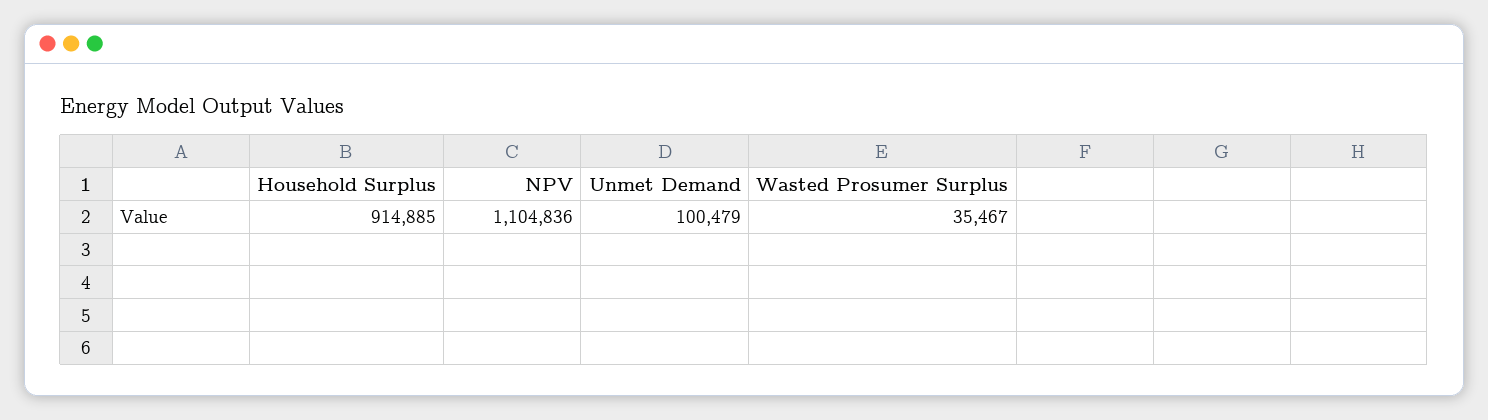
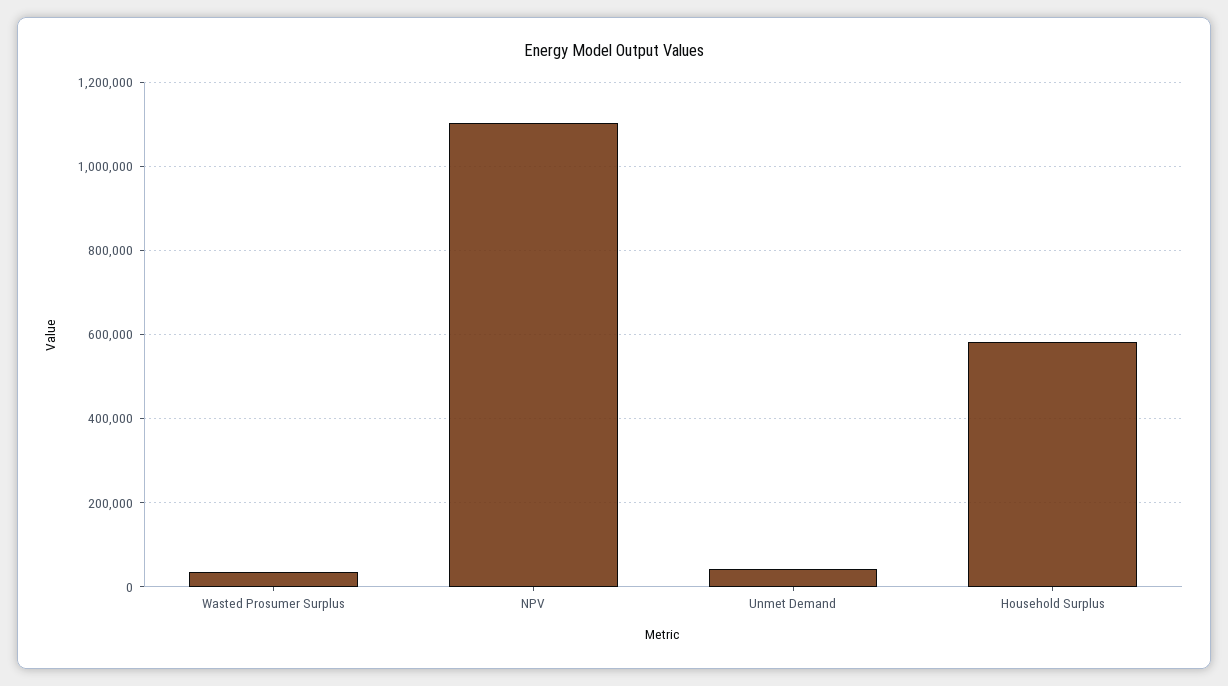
Household Surplus: 914885 -> 580000
Unmet Demand: 100479 -> 40000

